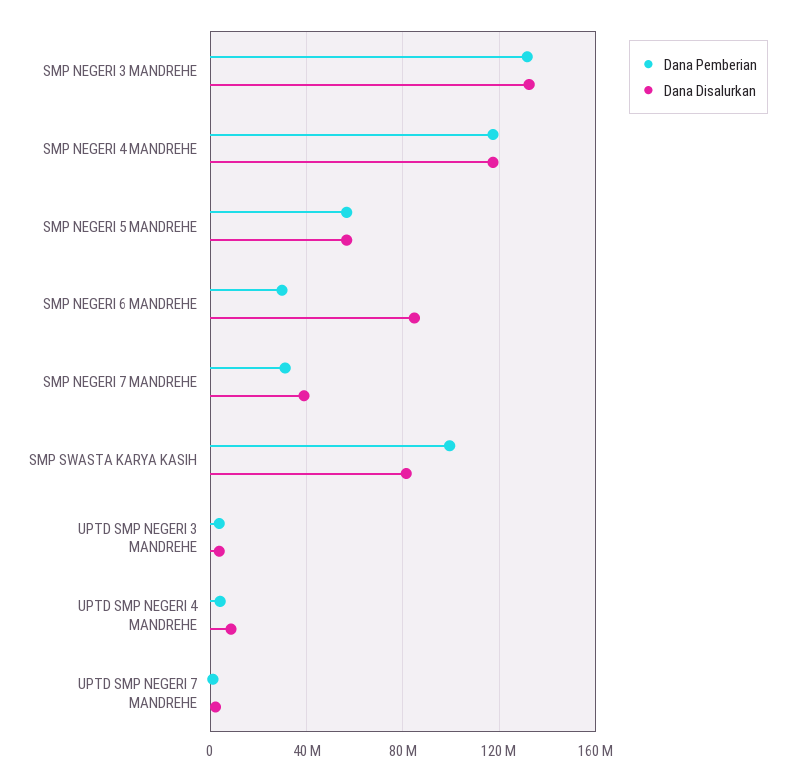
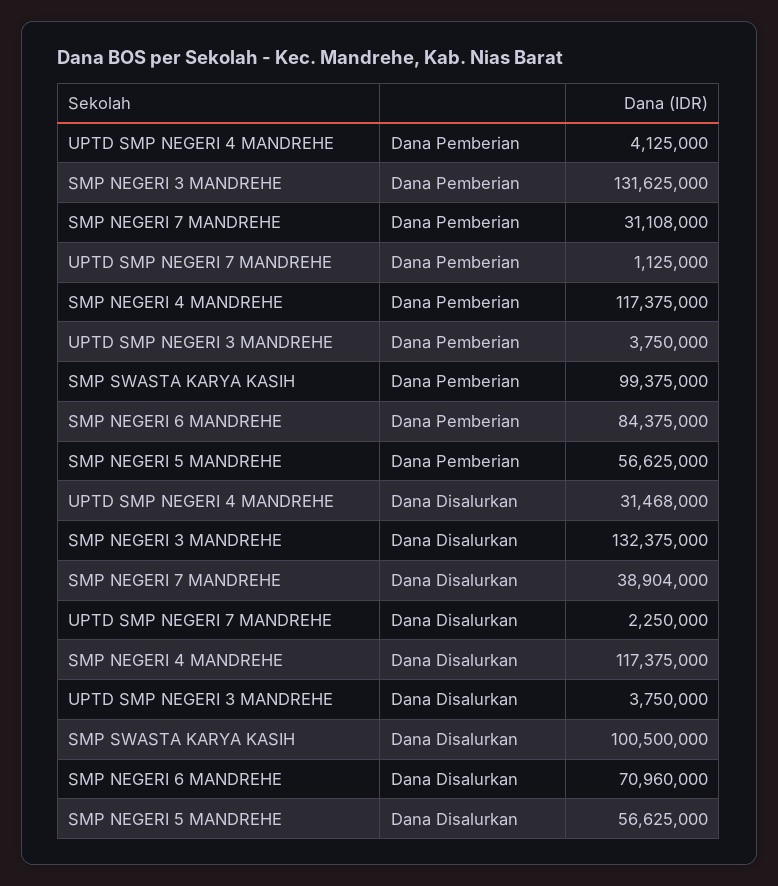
Dana Pemberian, SMP NEGERI 6 MANDREHE: 30000000 -> 84375000
Dana Disalurkan, SMP NEGERI 6 MANDREHE: 85000000 -> 70960000
Dana Disalurkan, SMP SWASTA KARYA KASIH: 80000000 -> 100500000
Dana Disalurkan, UPTD SMP NEGERI 4 MANDREHE: 10000000 -> 31468000

